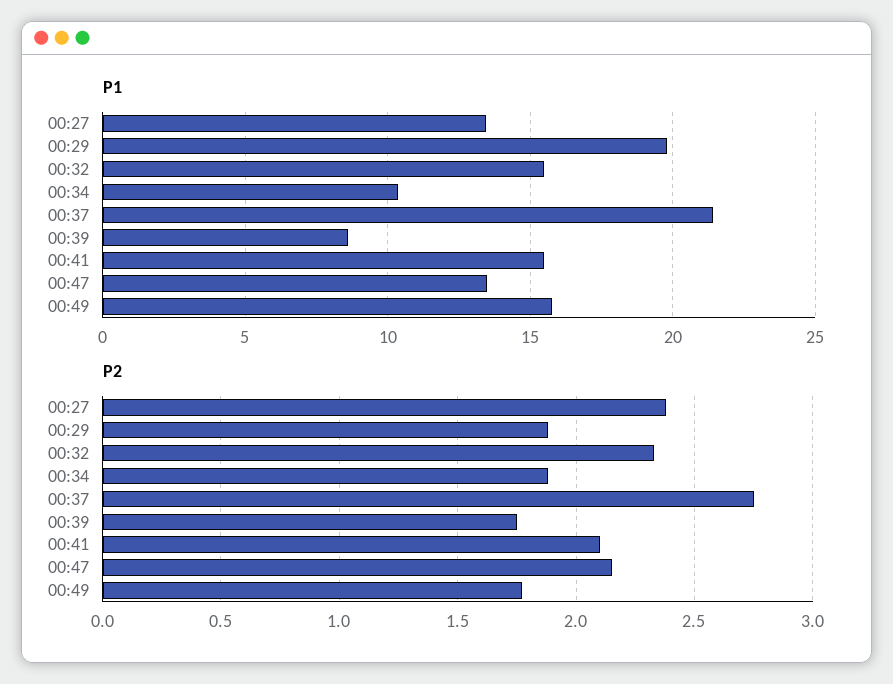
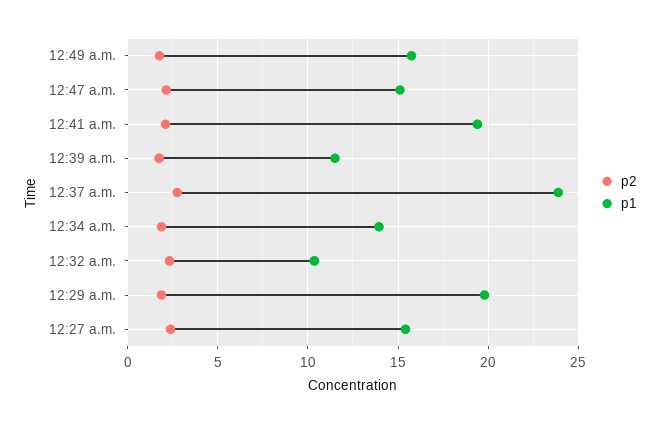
P1, 00:27: 13.5 -> 15.5
P1, 00:32: 15.5 -> 10.5
P1, 00:34: 10.5 -> 14
P1, 00:37: 21.5 -> 24
P1, 00:39: 8.5 -> 11.5
P1, 00:41: 15.5 -> 19.5
P1, 00:47: 13.5 -> 15

